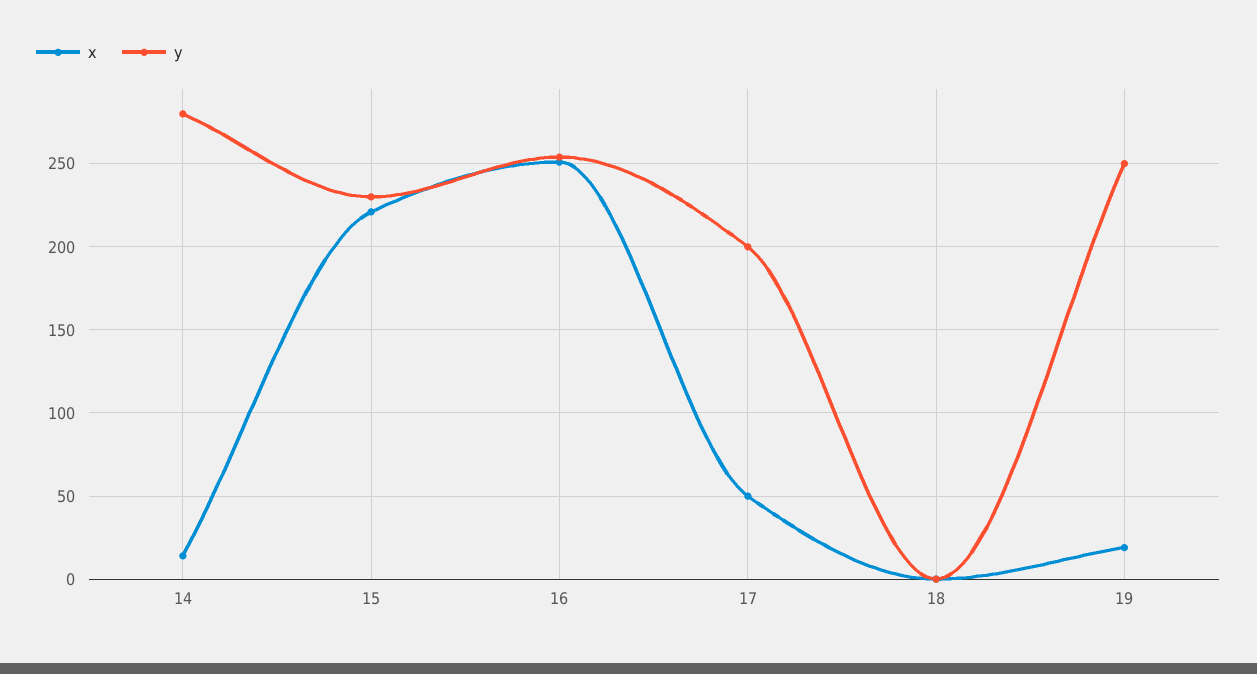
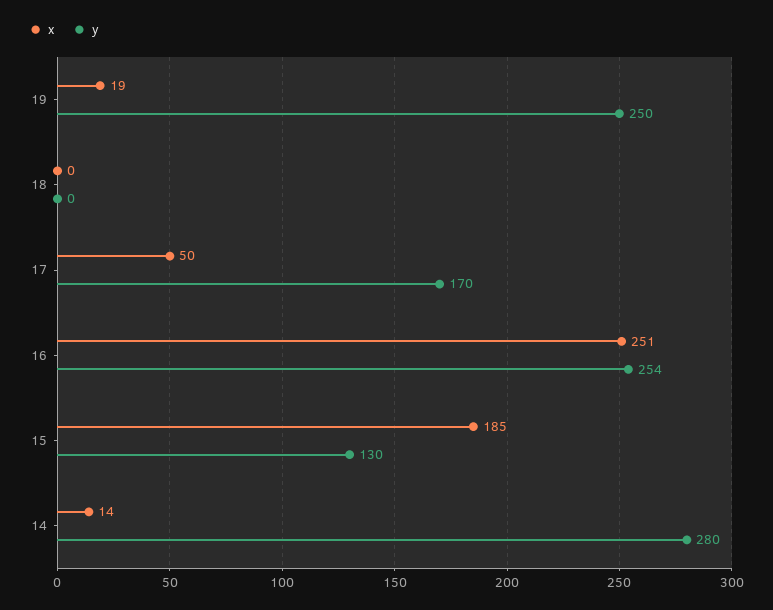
x, 15: 220 -> 185
y, 15: 230 -> 130
y, 17: 200 -> 170

